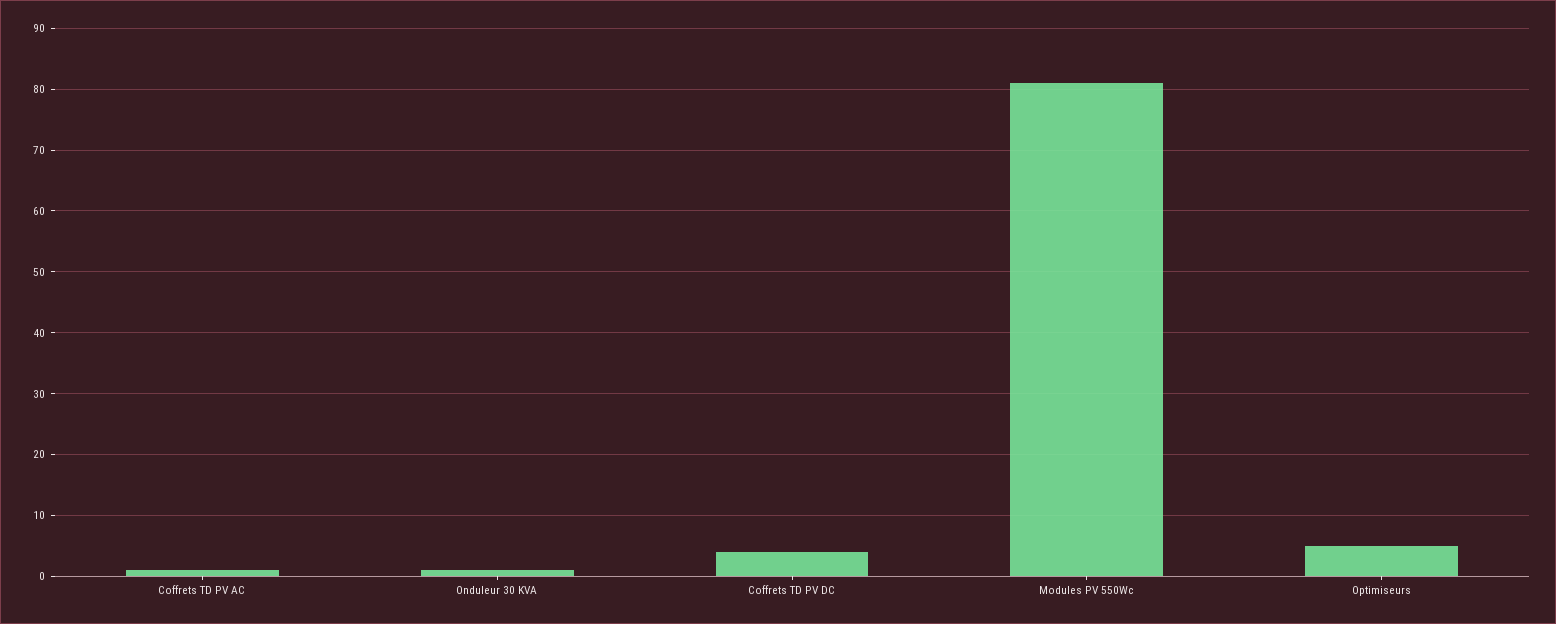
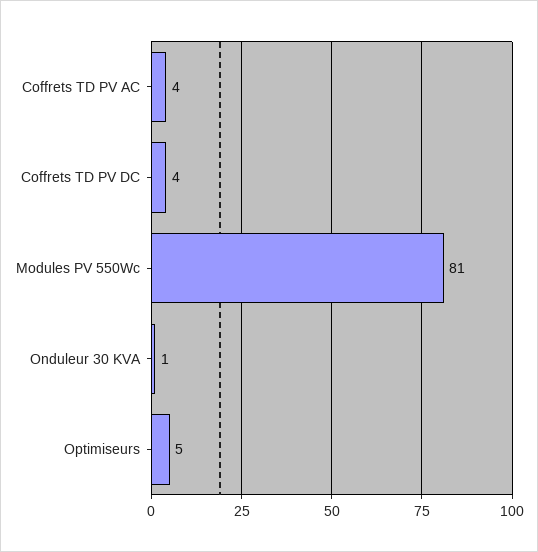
Coffrets TD PV AC: 1 -> 4

